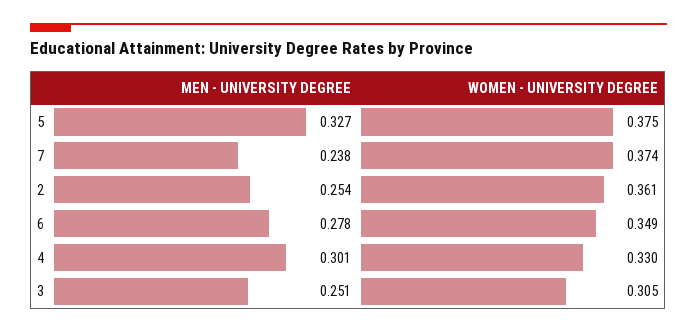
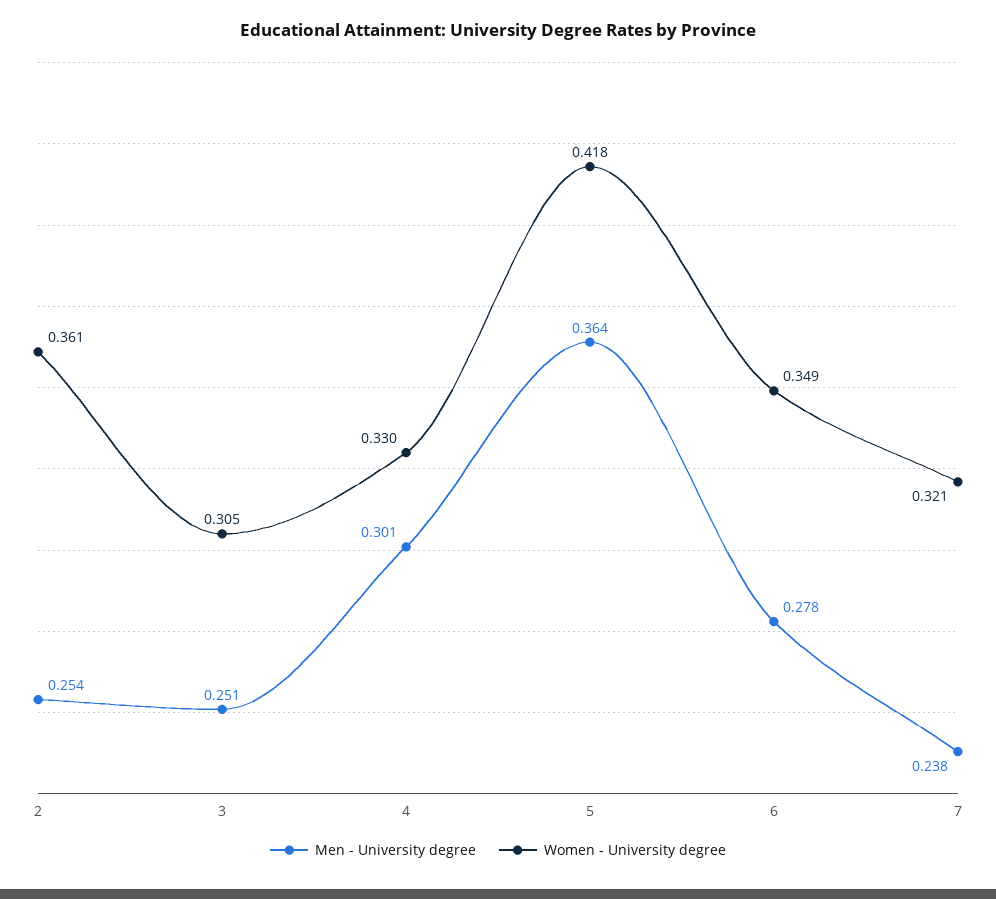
MEN - UNIVERSITY DEGREE, 5: 0.327 -> 0.364
WOMEN - UNIVERSITY DEGREE, 5: 0.375 -> 0.418
WOMEN - UNIVERSITY DEGREE, 7: 0.374 -> 0.321

